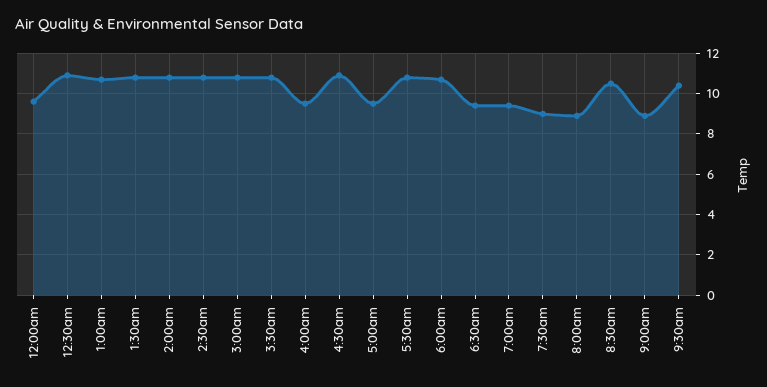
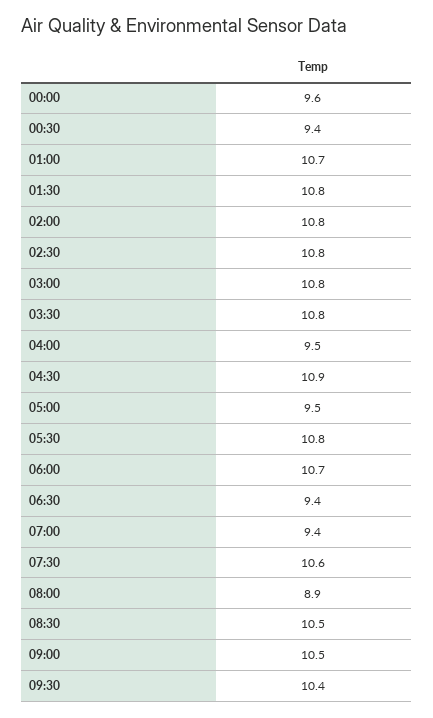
12:30am: 11 -> 9.4
7:30am: 9 -> 10.6
9:00am: 9 -> 10.5

